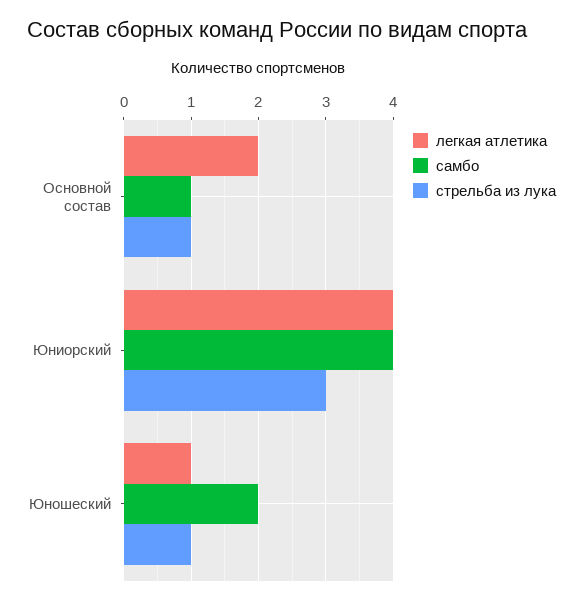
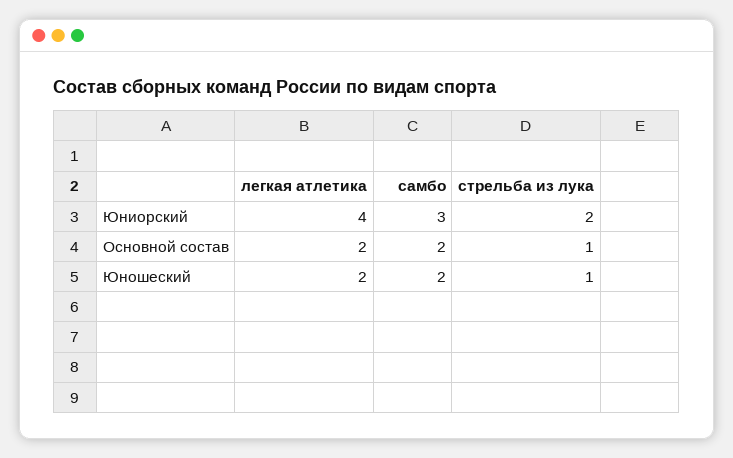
самбо, Основной состав: 1 -> 2
самбо, Юниорский: 4 -> 3
стрельба из лука, Юниорский: 3 -> 2
легкая атлетика, Юношеский: 1 -> 2

